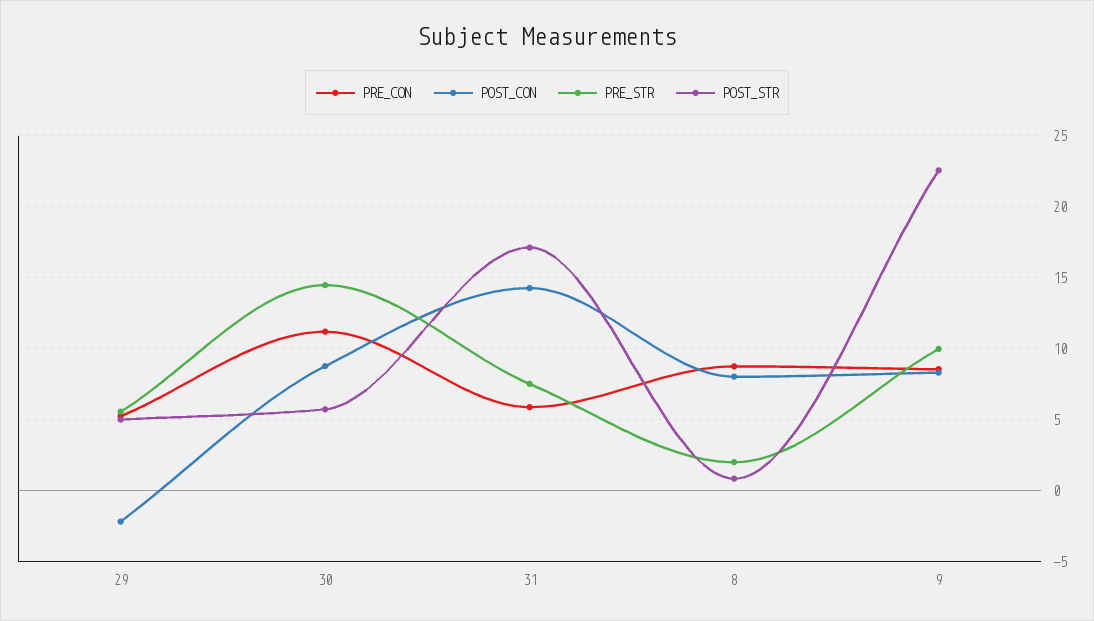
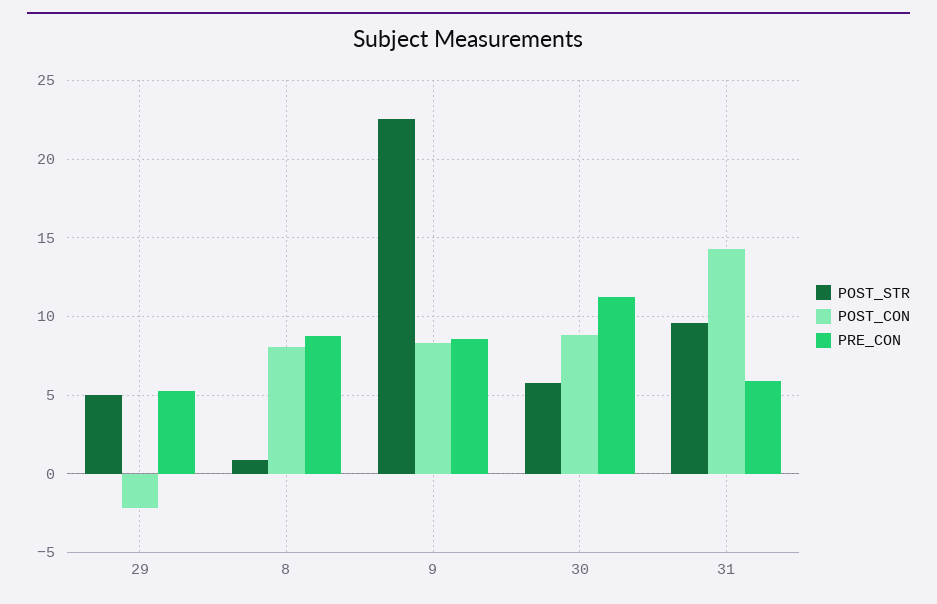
PRE_STR, 29: 5.5 -> none
PRE_STR, 30: 14.5 -> none
PRE_STR, 31: 7.5 -> none
POST_STR, 31: 17 -> 9.5
PRE_STR, 8: 2 -> none
PRE_STR, 9: 10 -> none

